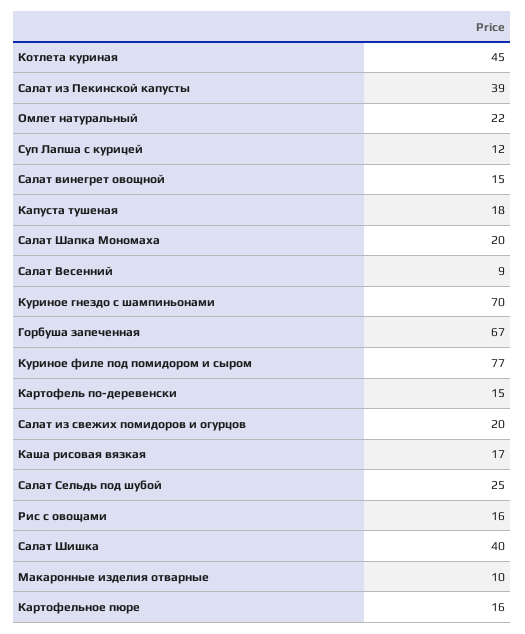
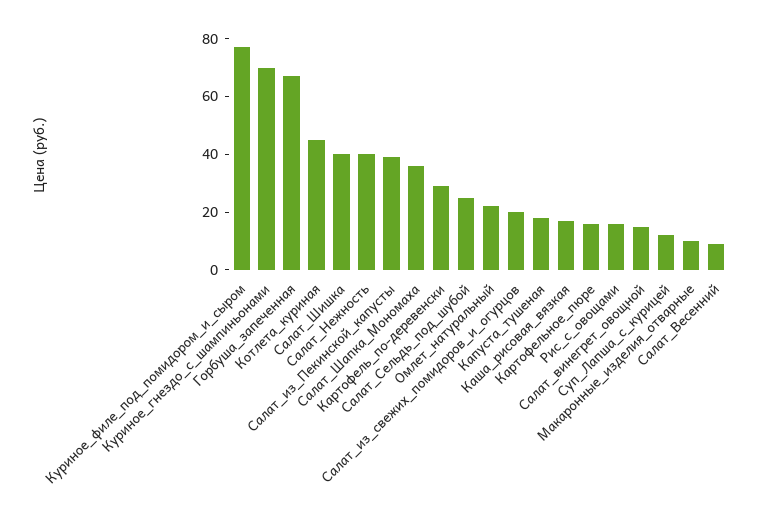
Салат Шапка Мономаха: 20 -> 35
Картофель по-деревенски: 15 -> 30
Салат_Нежность: none -> 40

